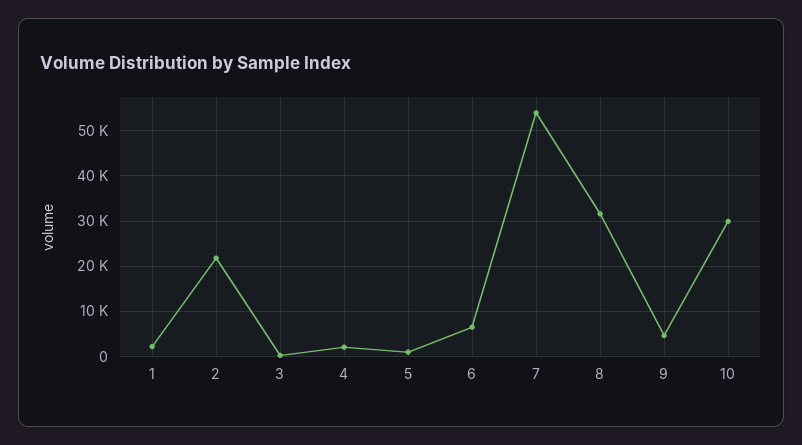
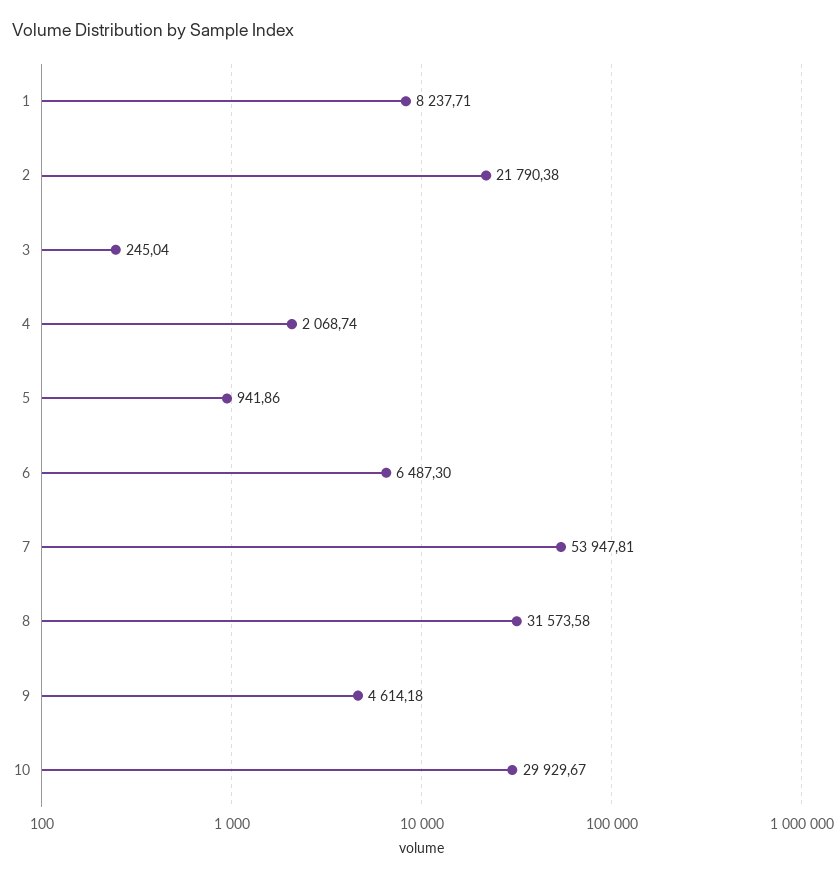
1: 2000 -> 8237.71

